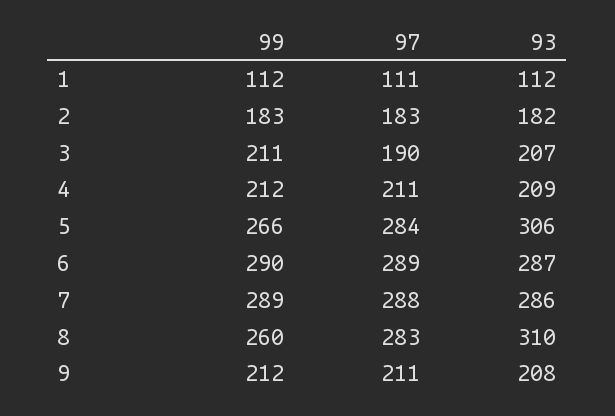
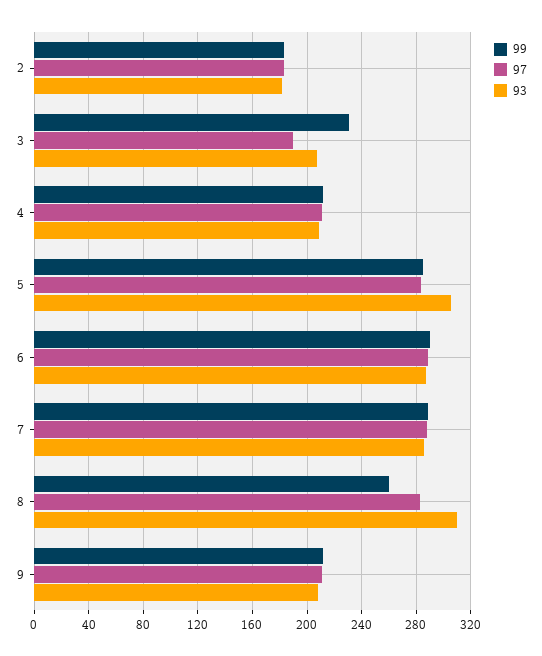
99, 1: 112 -> none
97, 1: 111 -> none
93, 1: 112 -> none
99, 3: 211 -> 230
99, 5: 266 -> 285

